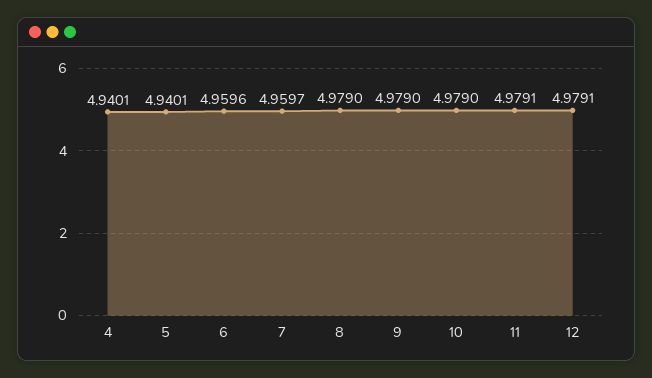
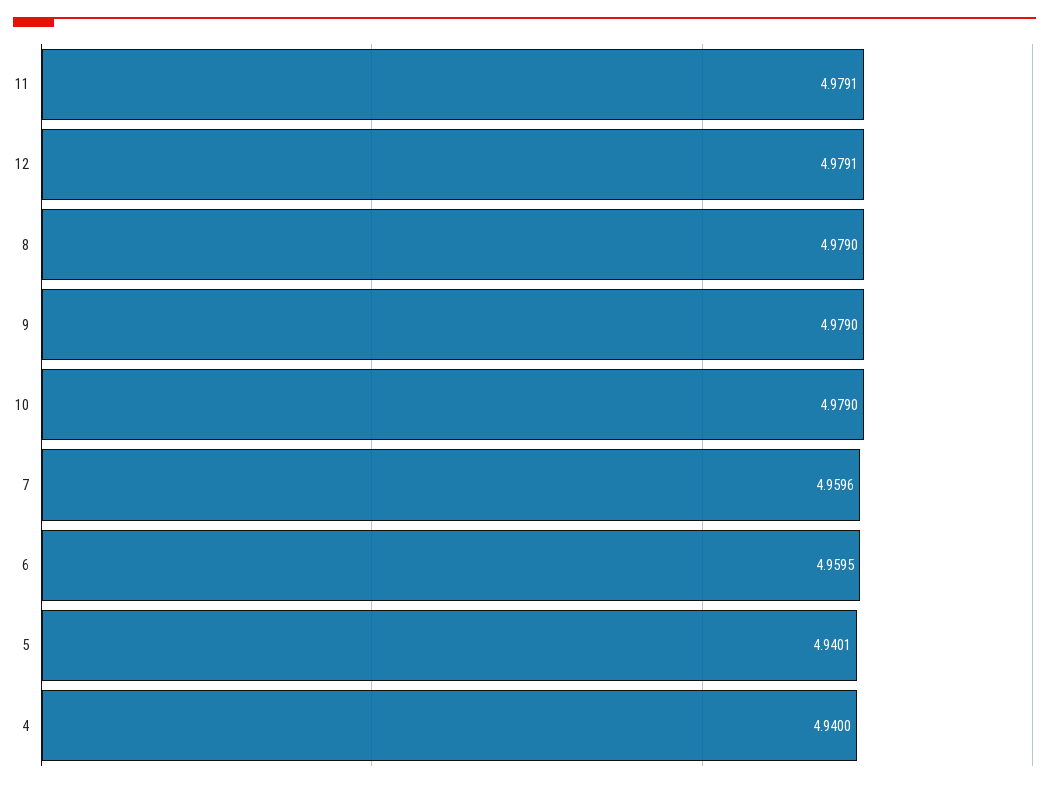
4: 4.9401 -> 4.94
6: 4.9596 -> 4.9595
7: 4.9597 -> 4.9596

